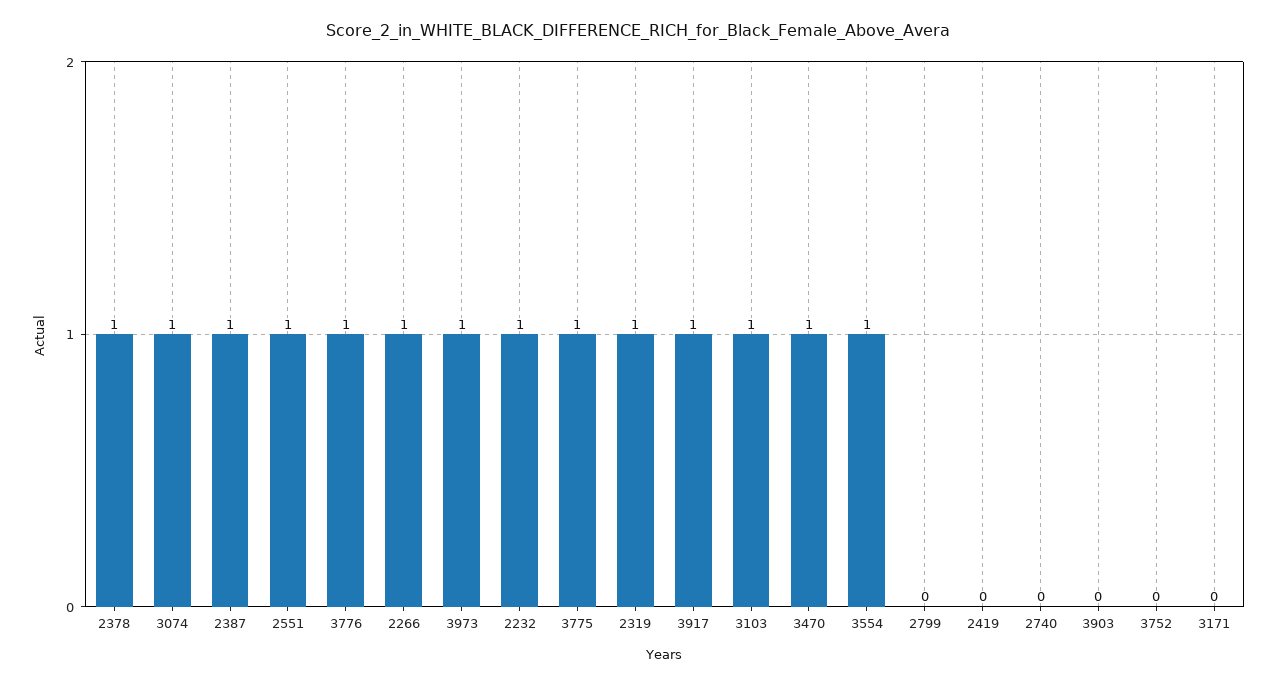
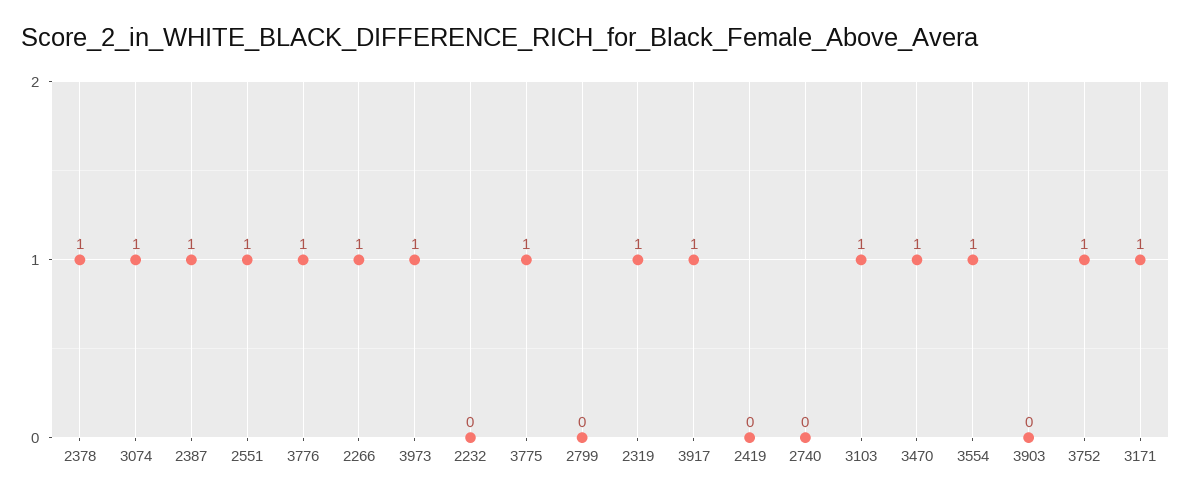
2232: 1 -> 0
3752: 0 -> 1
3171: 0 -> 1

